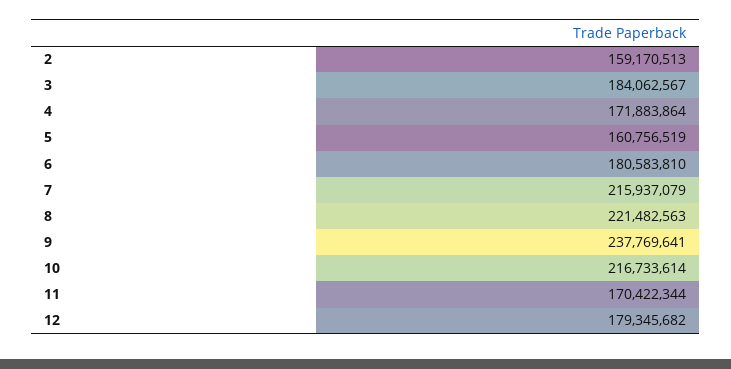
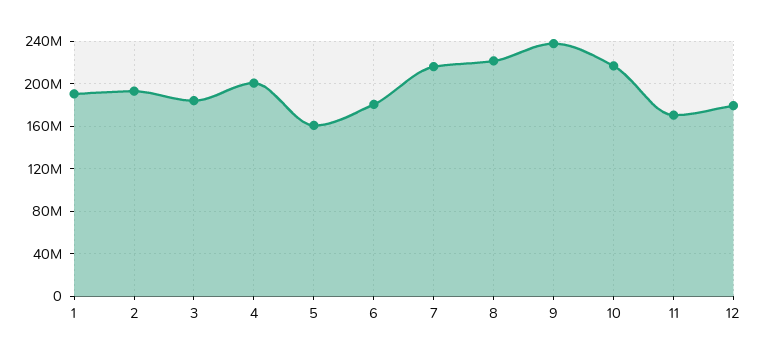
2: 159170513 -> 190000000
4: 171883864 -> 200000000
1: none -> 190000000

